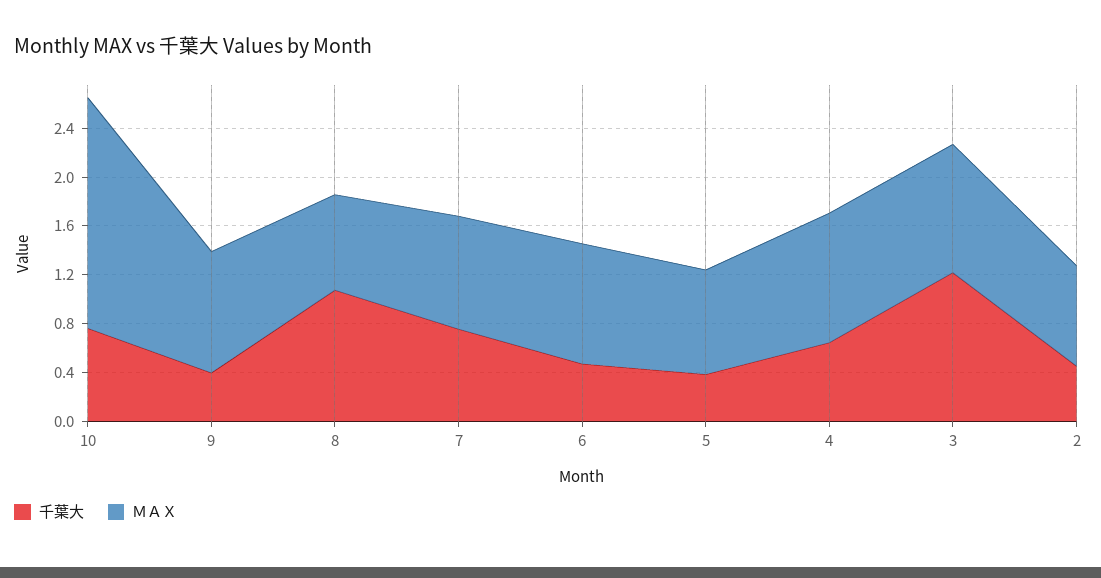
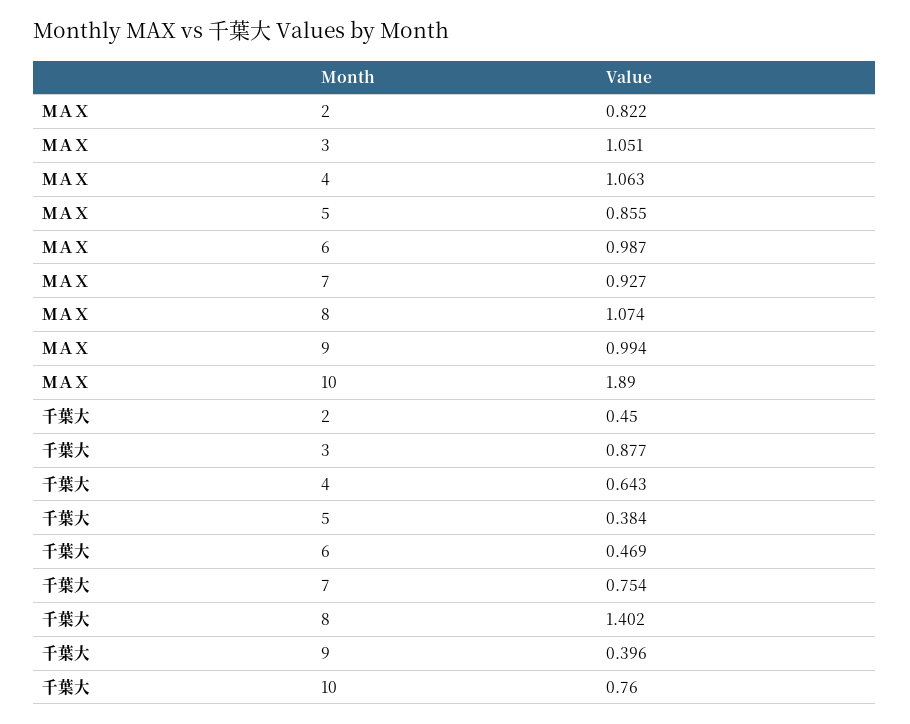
千葉大, 8: 1.1 -> 1.402
ＭＡＸ, 8: 0.8 -> 1.074
千葉大, 3: 1.2 -> 0.877

